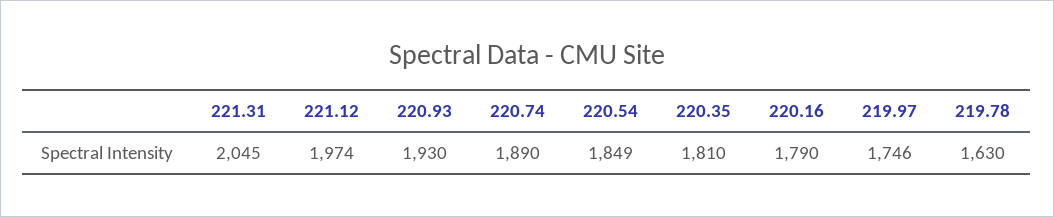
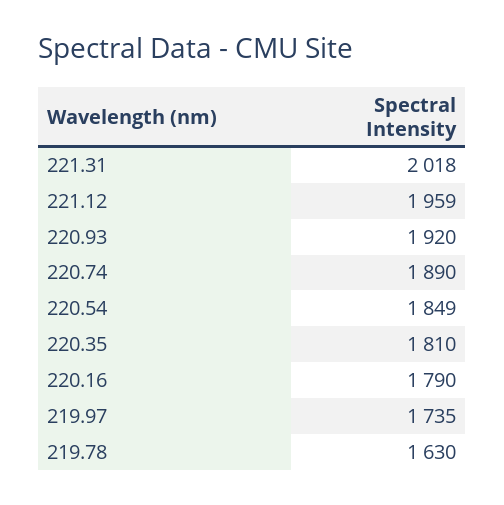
221.31: 2045 -> 2018
221.12: 1974 -> 1959
220.93: 1930 -> 1920
219.97: 1746 -> 1735

